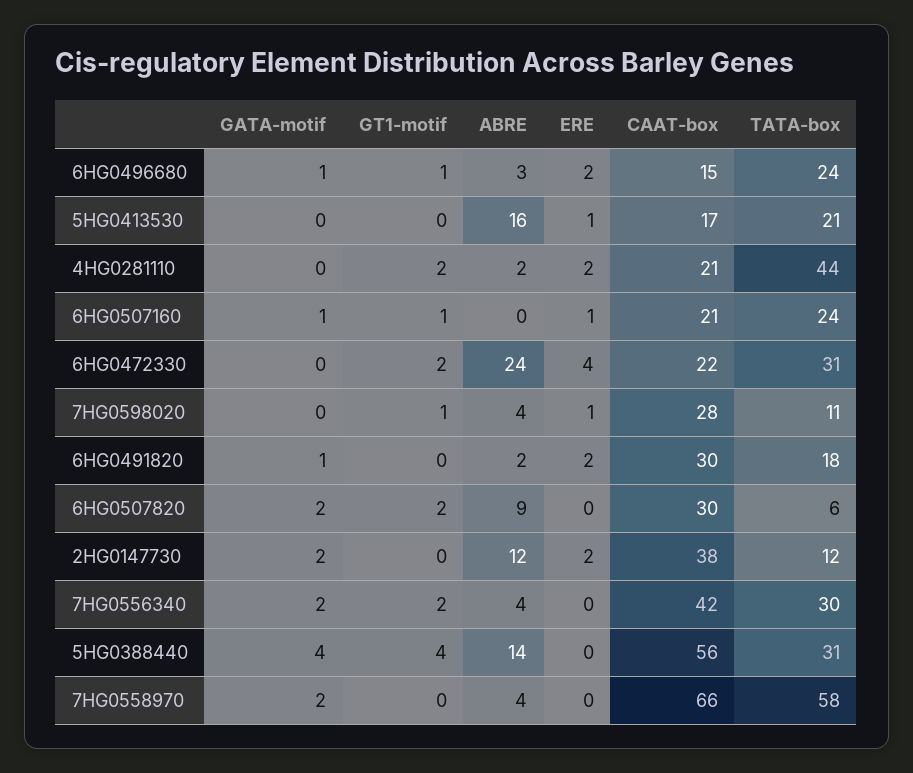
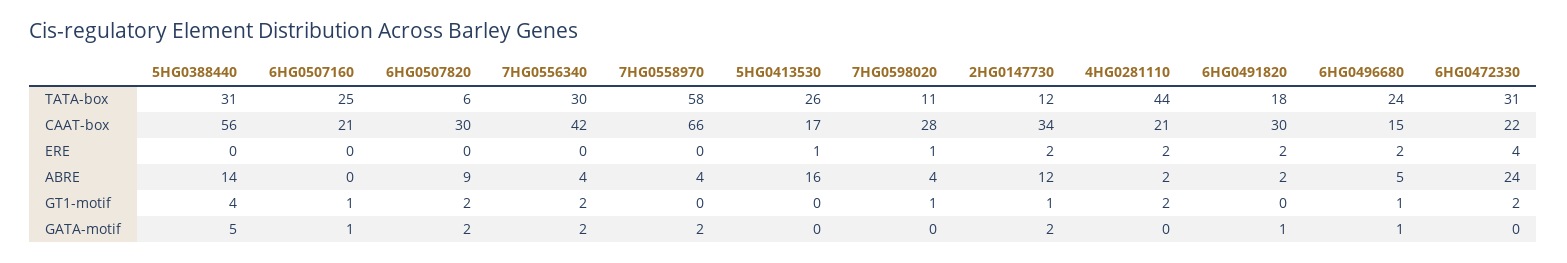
ABRE, 6HG0496680: 3 -> 5
TATA-box, 5HG0413530: 21 -> 26
ERE, 6HG0507160: 1 -> 0
TATA-box, 6HG0507160: 24 -> 25
GT1-motif, 2HG0147730: 0 -> 1
CAAT-box, 2HG0147730: 38 -> 34
GATA-motif, 5HG0388440: 4 -> 5

